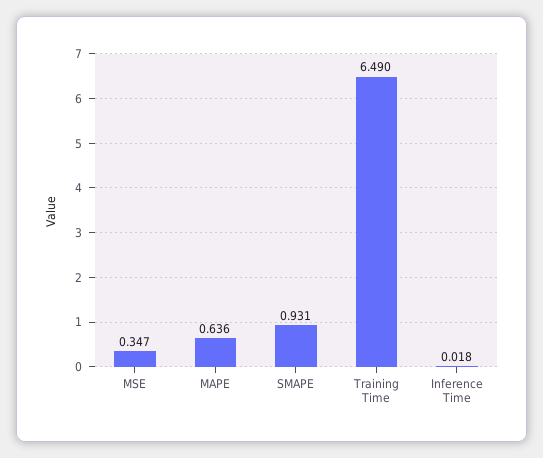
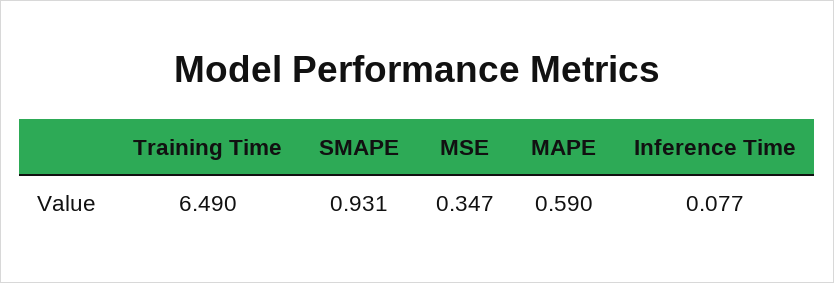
MAPE: 0.636 -> 0.59
Inference Time: 0.018 -> 0.077

